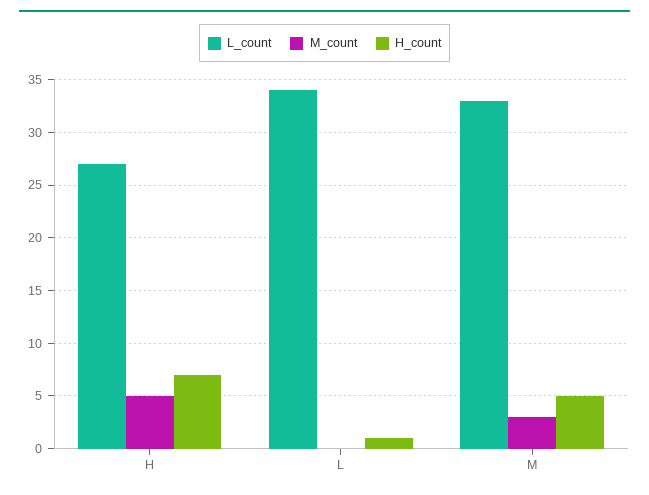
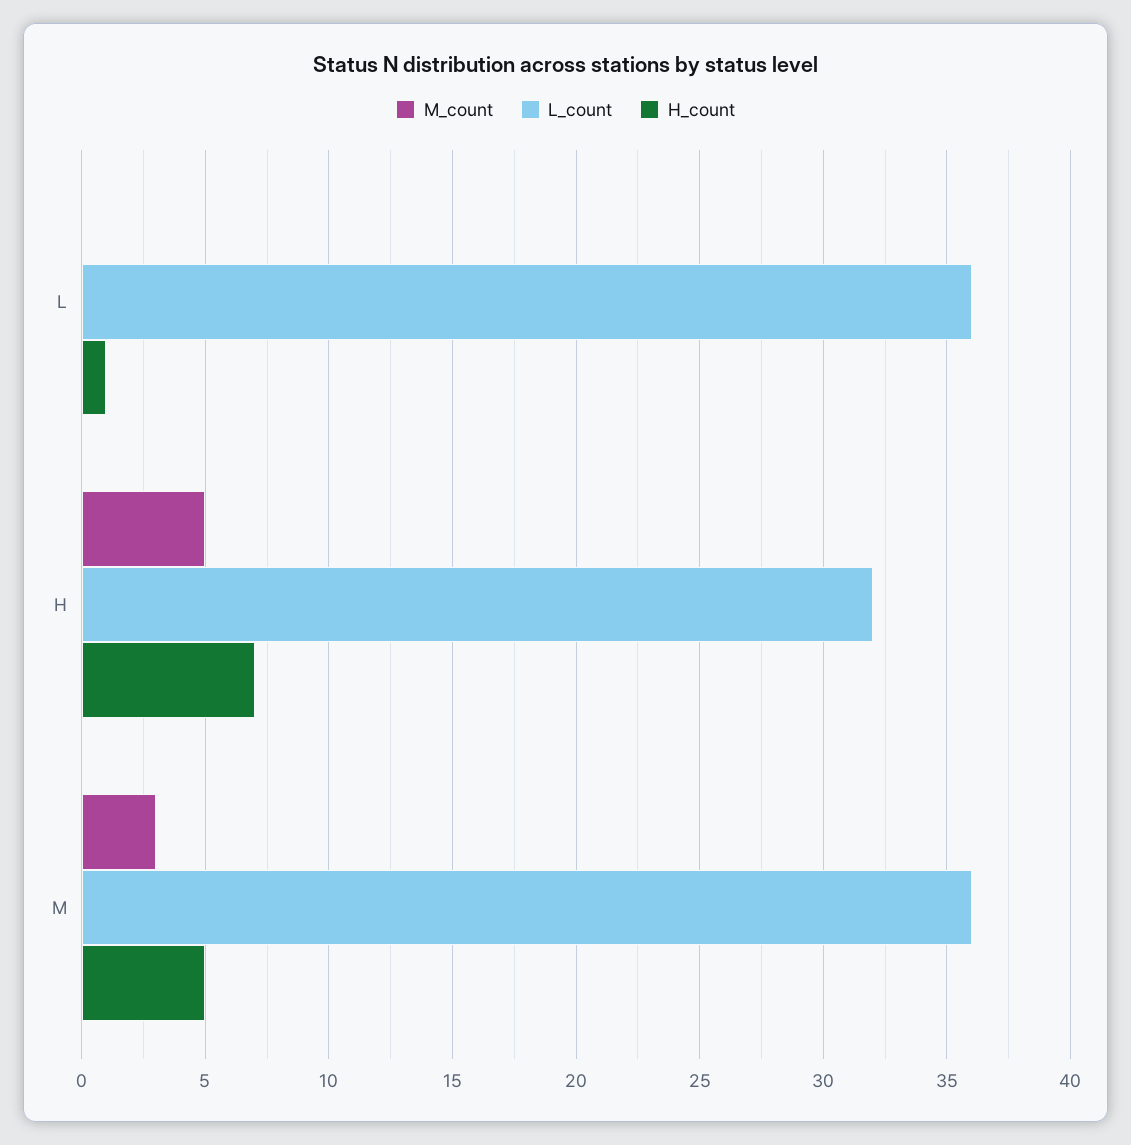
L_count, H: 27 -> 32
L_count, L: 34 -> 36
L_count, M: 33 -> 36

